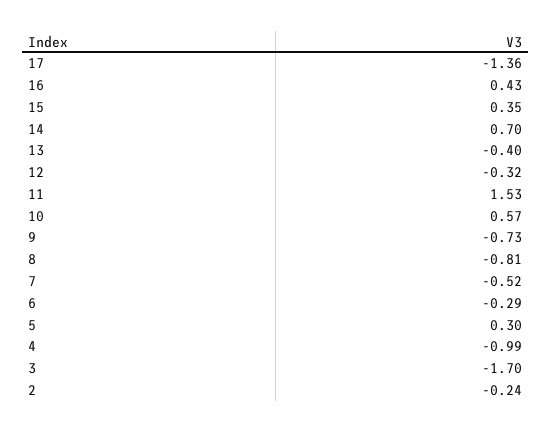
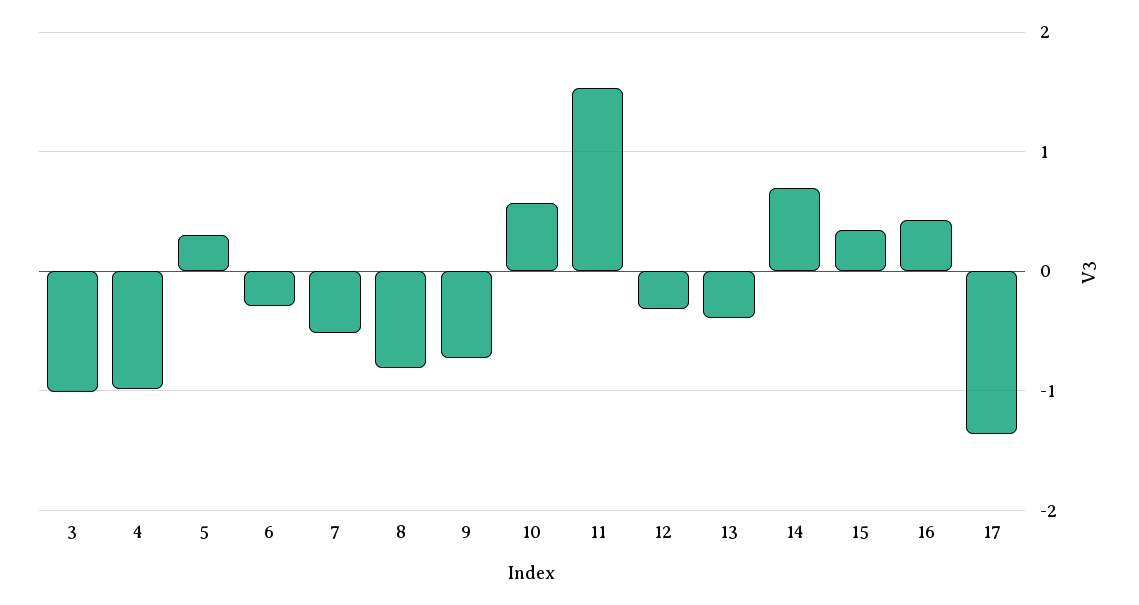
3: -1.7 -> -1
2: -0.24 -> none

